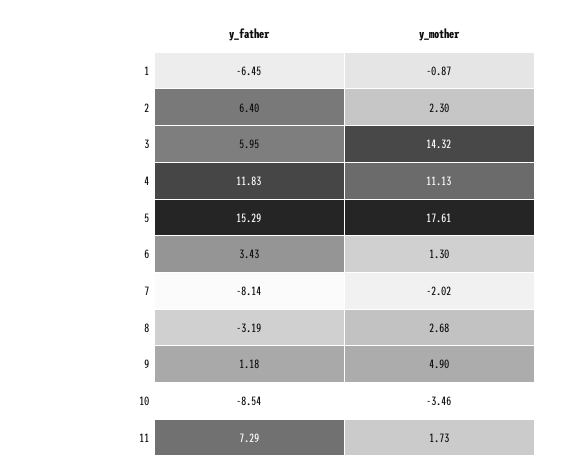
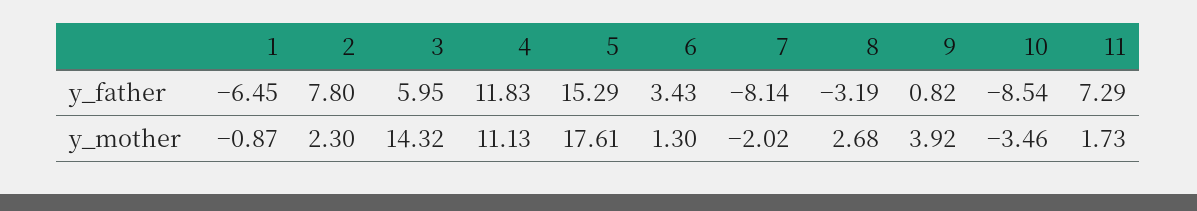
y_father, 2: 6.4 -> 7.8
y_father, 9: 1.18 -> 0.82
y_mother, 9: 4.9 -> 3.92

